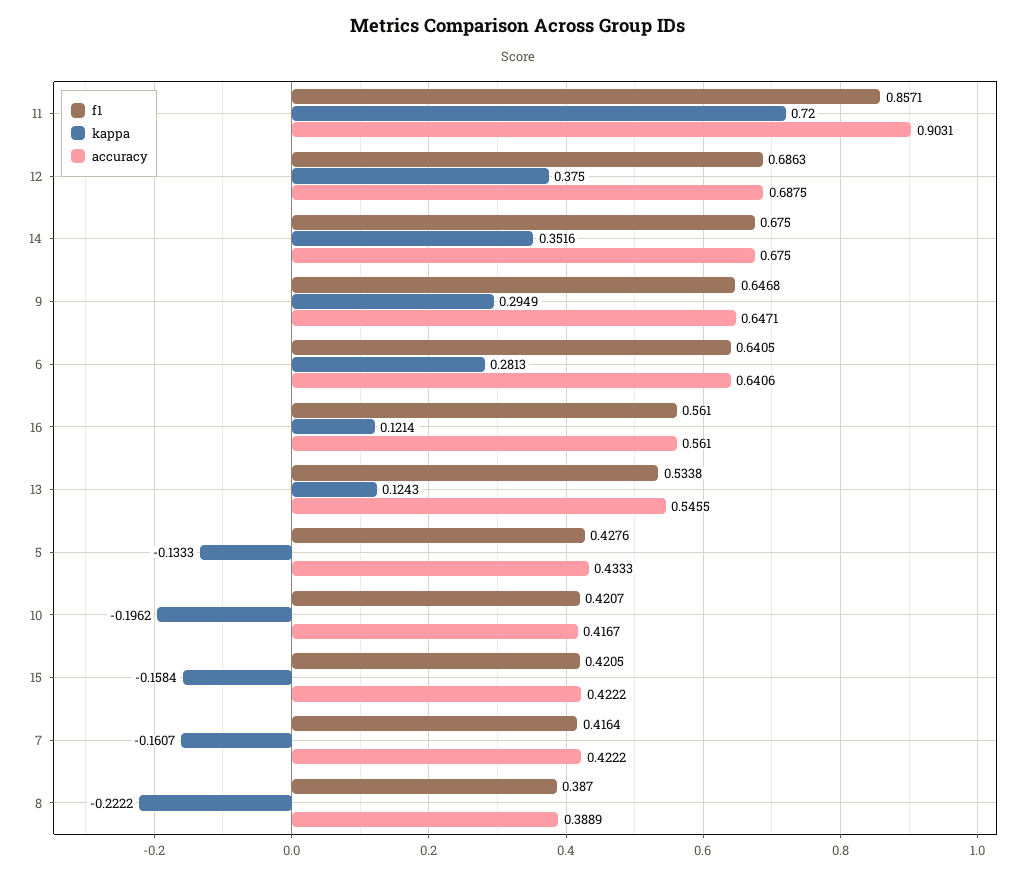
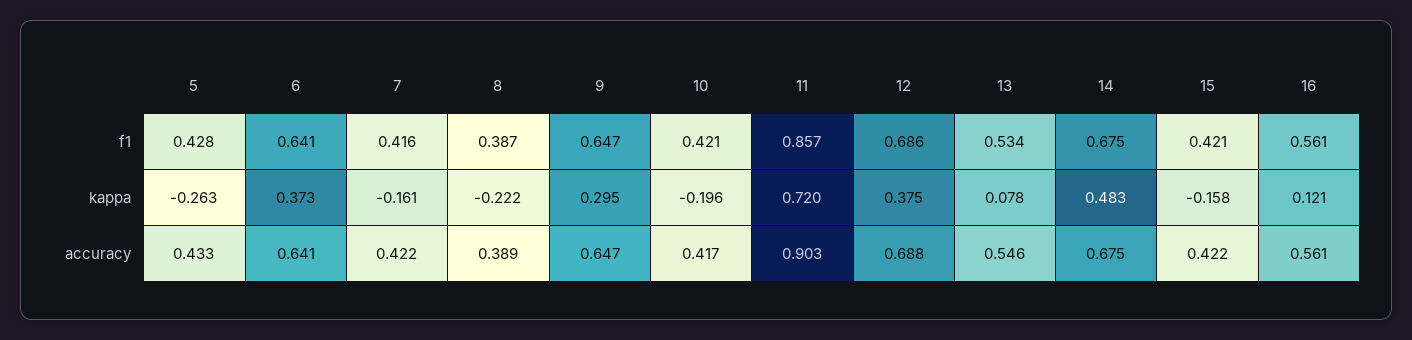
kappa, 14: 0.3516 -> 0.483
kappa, 6: 0.2813 -> 0.373
kappa, 13: 0.1243 -> 0.078
kappa, 5: -0.1333 -> -0.263

